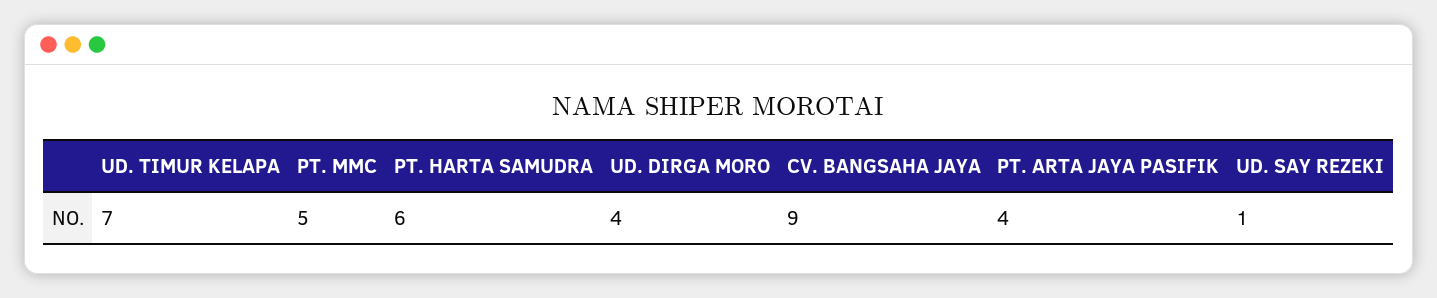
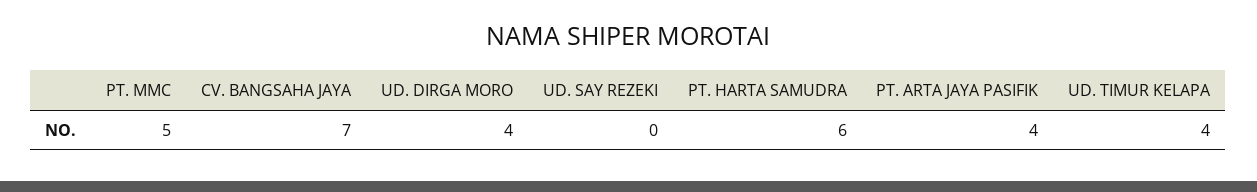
UD. TIMUR KELAPA: 7 -> 4
CV. BANGSAHA JAYA: 9 -> 7
UD. SAY REZEKI: 1 -> 0

